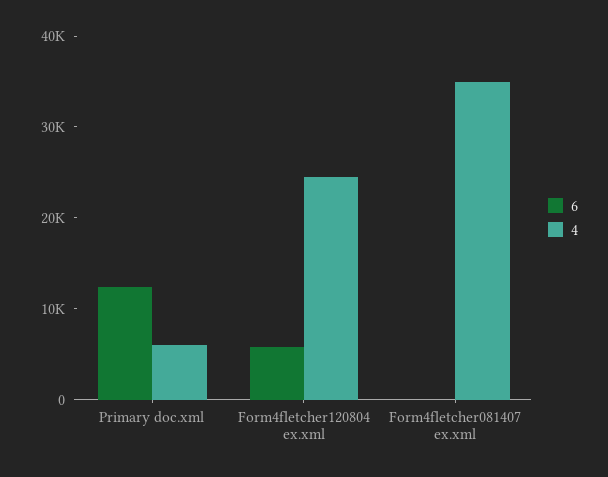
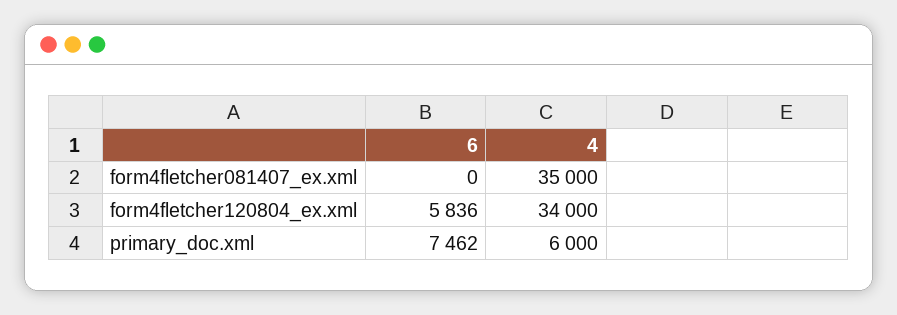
6, Primary doc.xml: 12000 -> 7462
4, Form4fletcher120804 ex.xml: 24000 -> 34000

